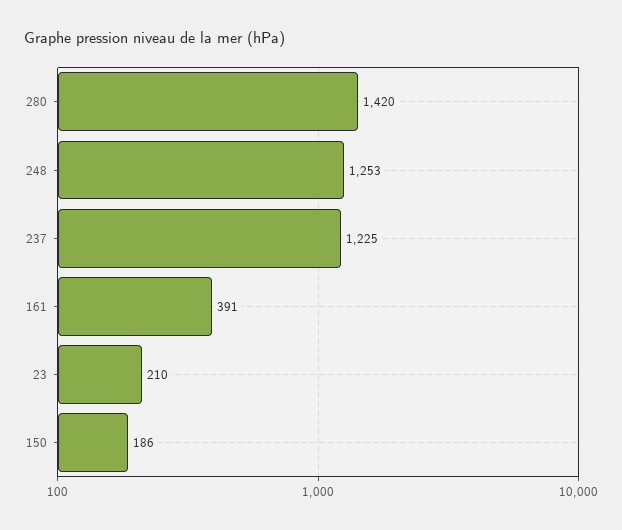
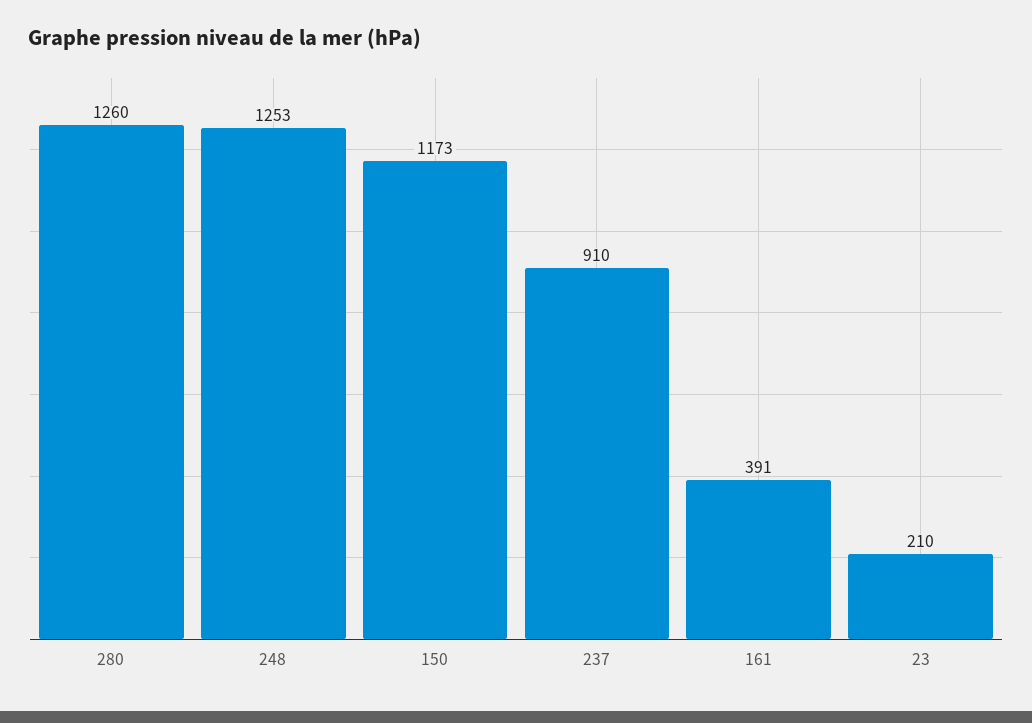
280: 1420 -> 1260
237: 1225 -> 910
150: 186 -> 1173

